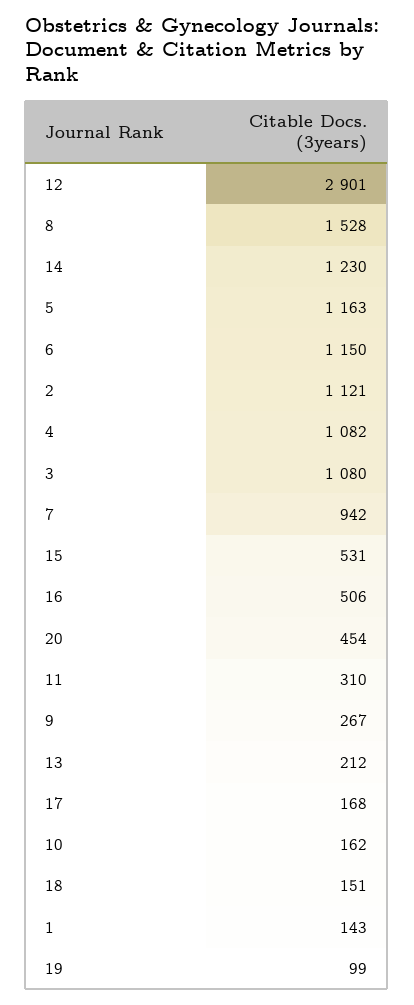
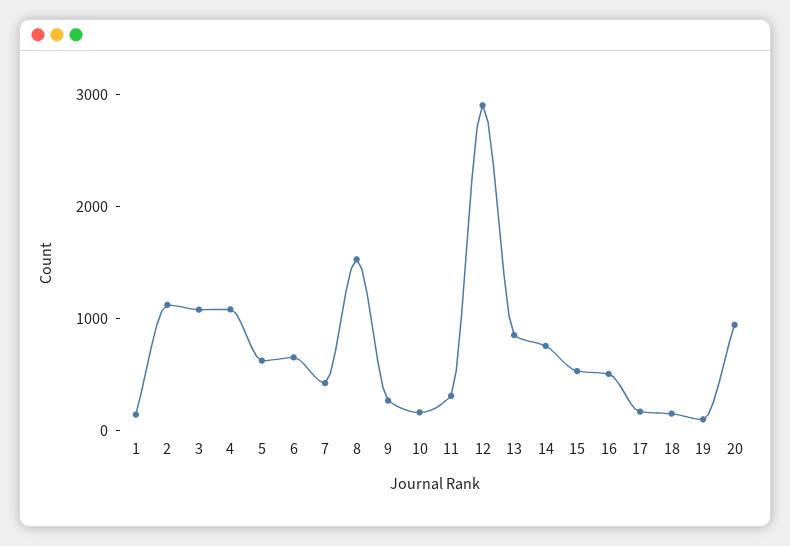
14: 1230 -> 800
5: 1163 -> 600
6: 1150 -> 600
7: 942 -> 400
20: 454 -> 1000
13: 212 -> 800

